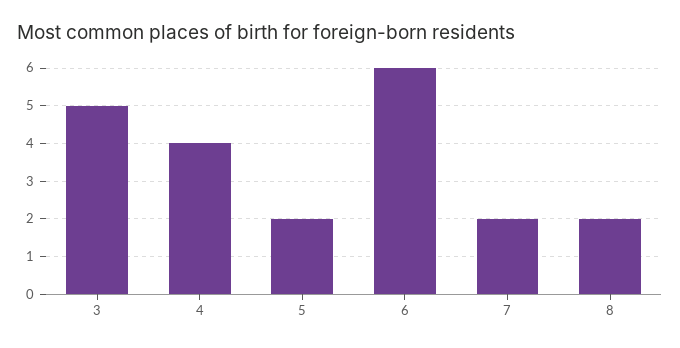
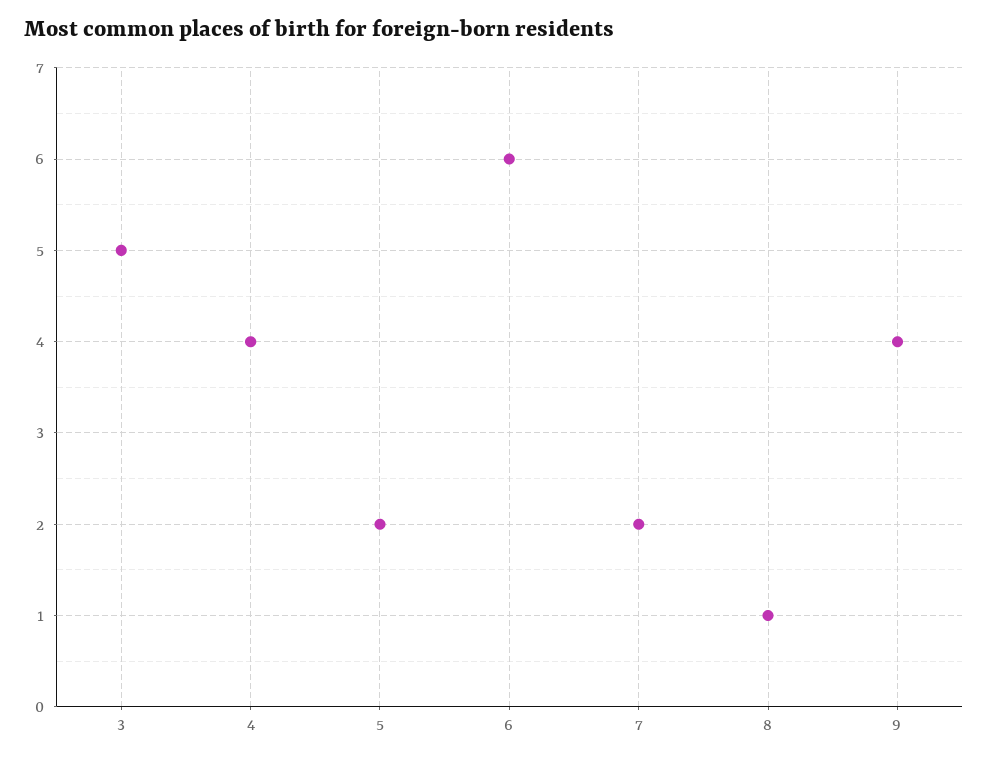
8: 2 -> 1
9: none -> 4

